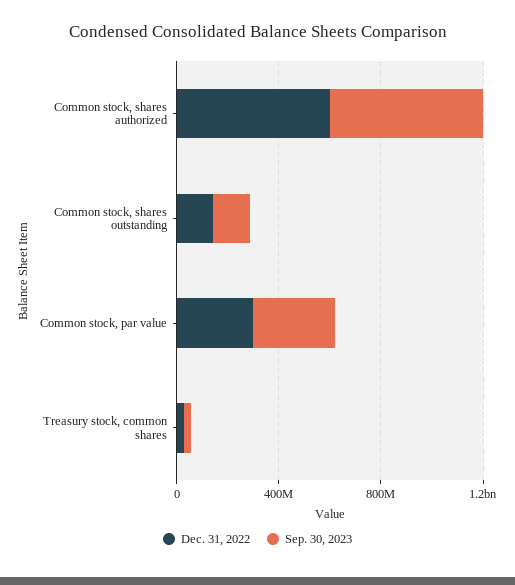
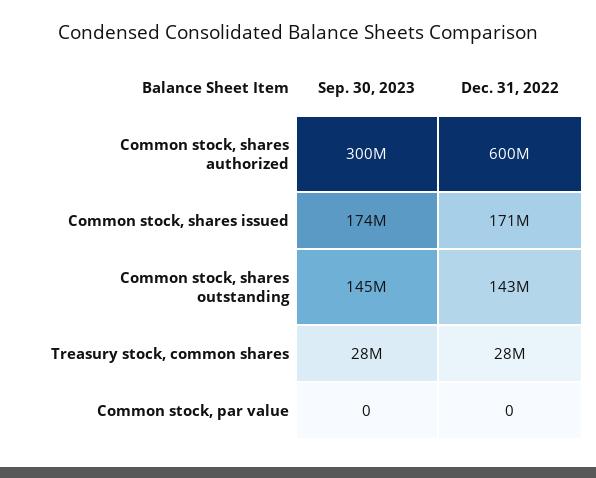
Sep. 30, 2023, Common stock, shares authorized: 600000000 -> 300000000
Dec. 31, 2022, Common stock, par value: 300000000 -> 0
Sep. 30, 2023, Common stock, par value: 300000000 -> 0
Sep. 30, 2023, Common stock, shares issued: none -> 174000000
Dec. 31, 2022, Common stock, shares issued: none -> 171000000

